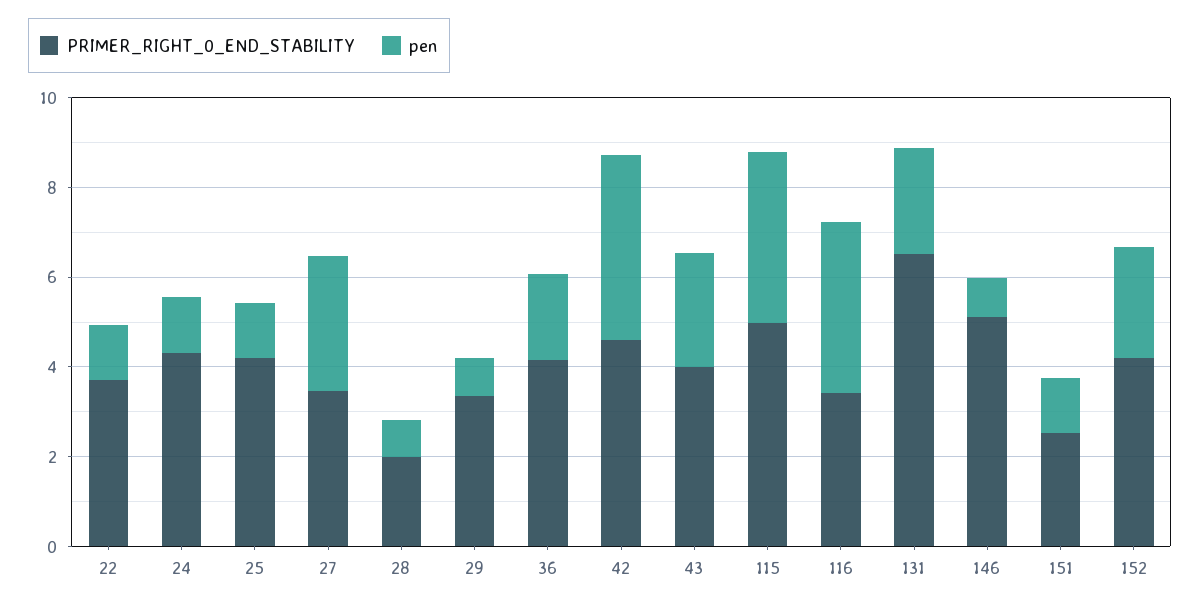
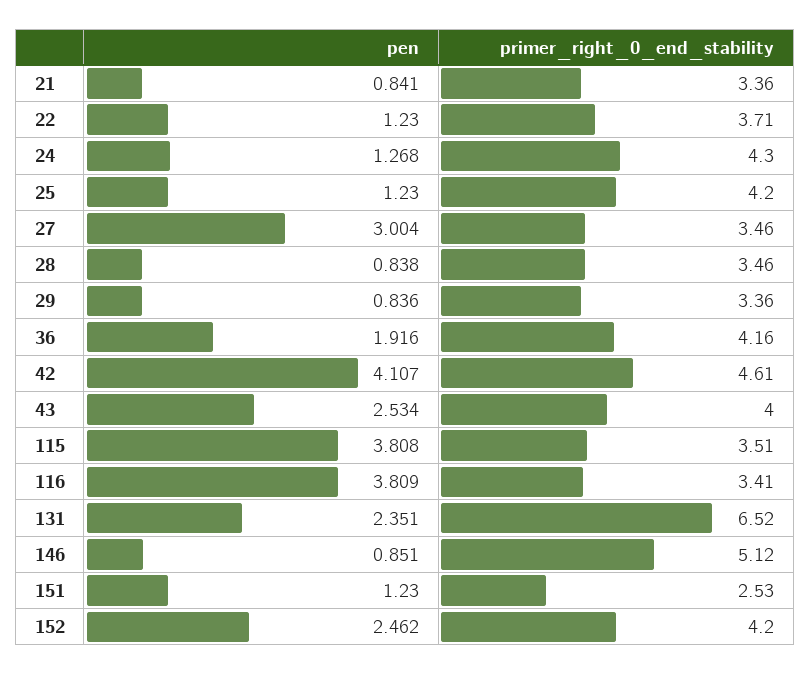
PRIMER_RIGHT_0_END_STABILITY, 28: 2 -> 3.46
PRIMER_RIGHT_0_END_STABILITY, 115: 5 -> 3.51
pen, 21: none -> 0.841
PRIMER_RIGHT_0_END_STABILITY, 21: none -> 3.36

